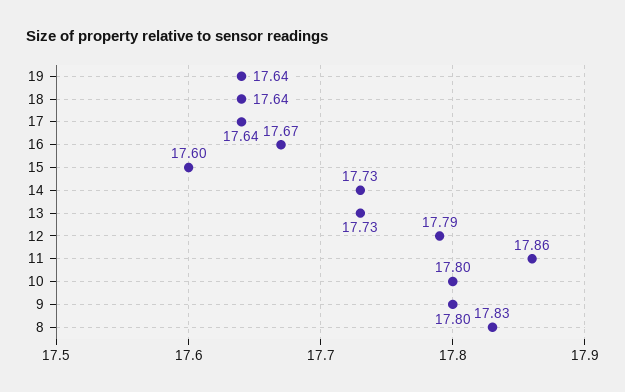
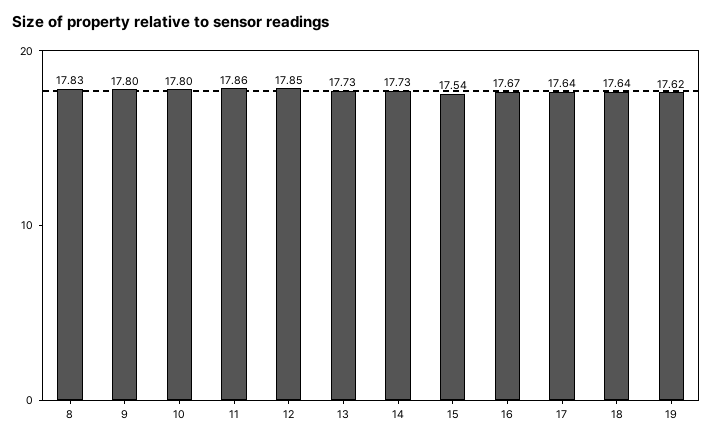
19: 17.64 -> 17.62
15: 17.6 -> 17.54
12: 17.79 -> 17.85

